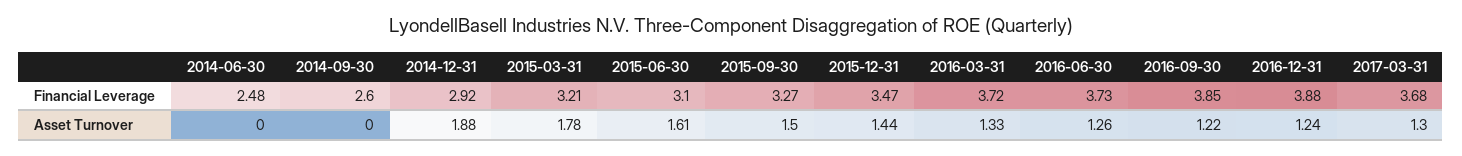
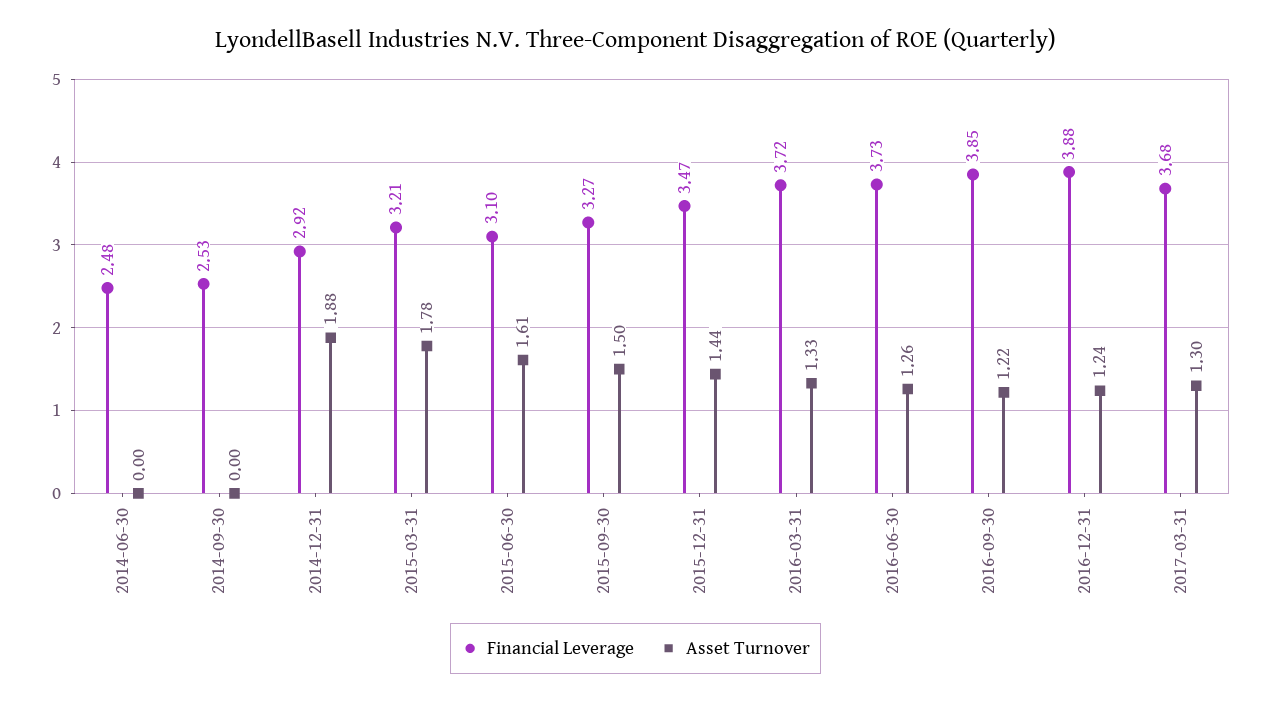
Financial Leverage, 2014-09-30: 2.6 -> 2.53

